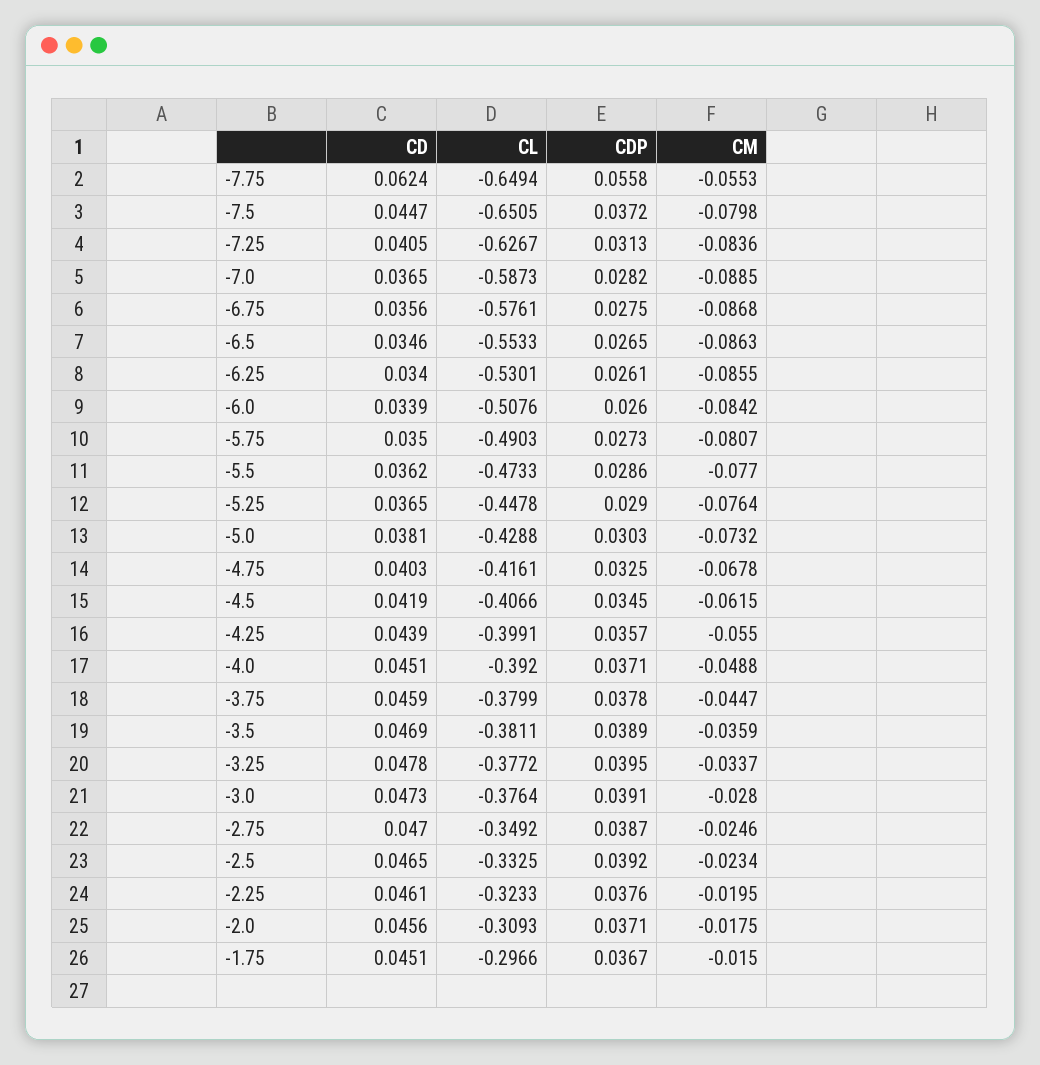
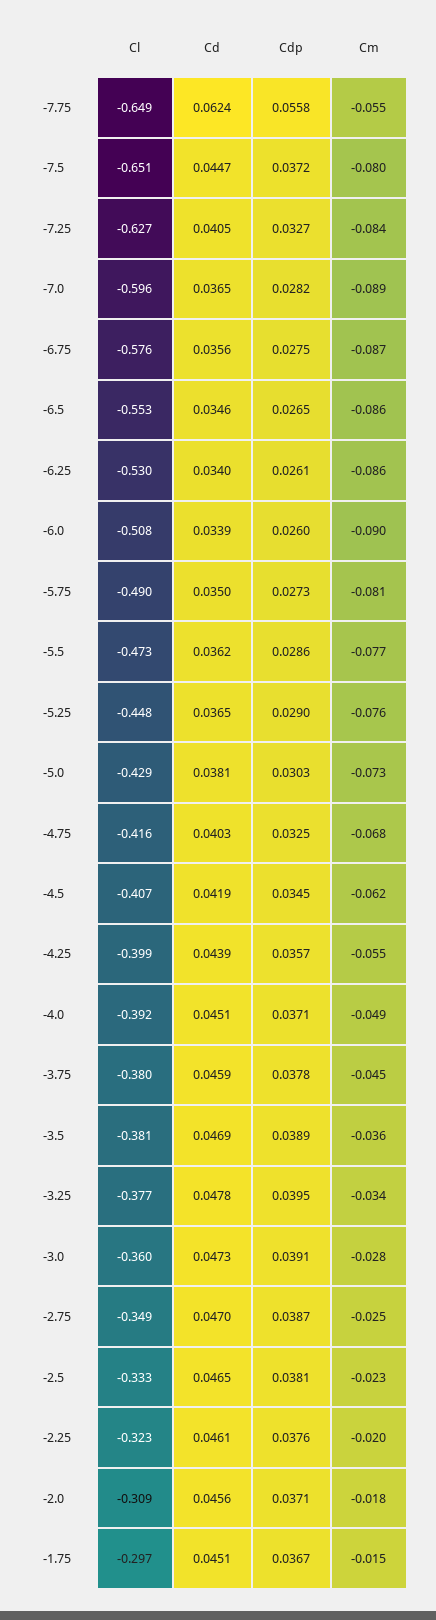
CDP, -7.25: 0.0313 -> 0.0327
CL, -7.0: -0.5873 -> -0.596
CM, -6.0: -0.0842 -> -0.09
CL, -3.0: -0.3764 -> -0.36
CDP, -2.5: 0.0392 -> 0.0381

